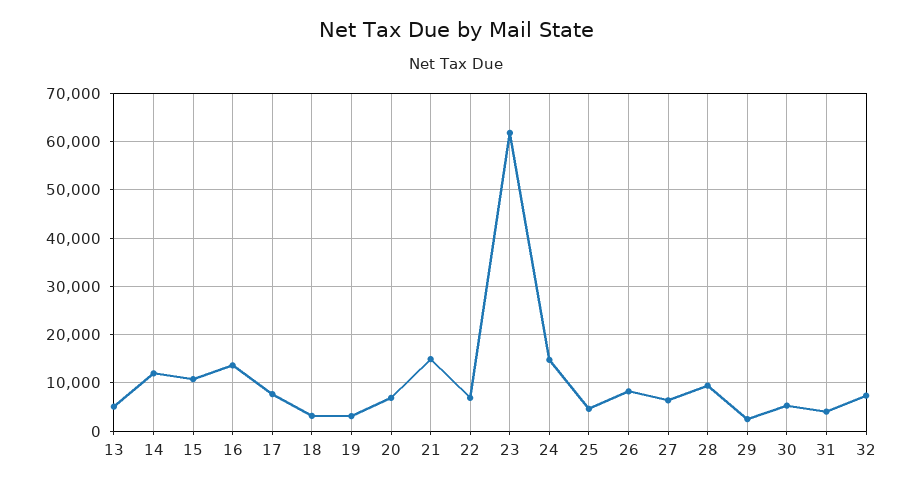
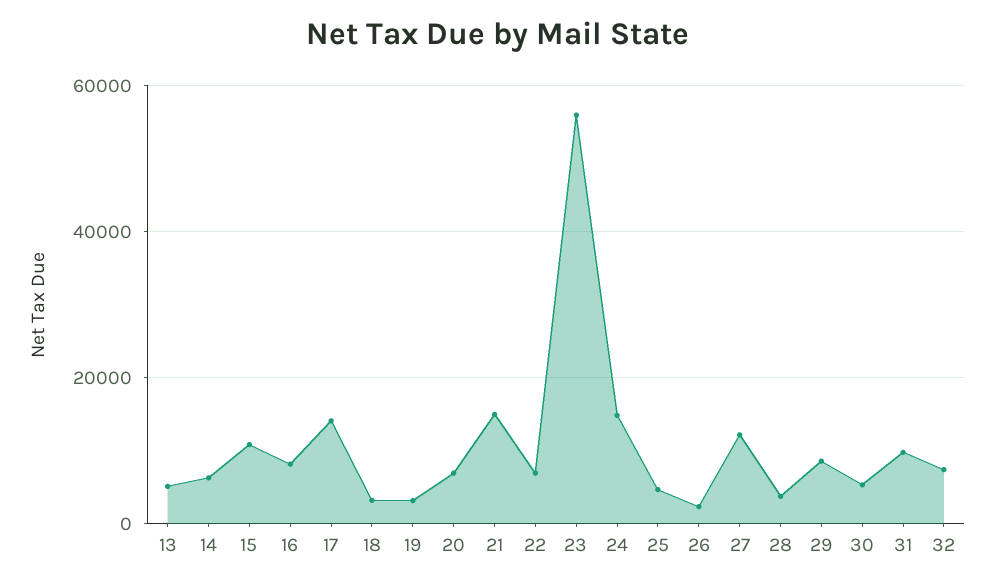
14: 12000 -> 6000
16: 14000 -> 8000
17: 8000 -> 14000
23: 62000 -> 56000
26: 8000 -> 2000
27: 6000 -> 12000
28: 10000 -> 4000
29: 2000 -> 8000
31: 4000 -> 10000

